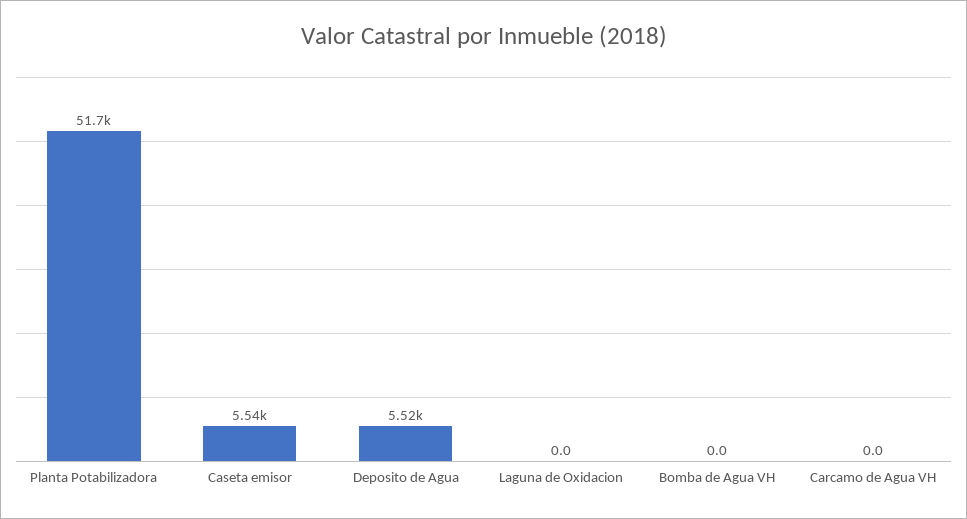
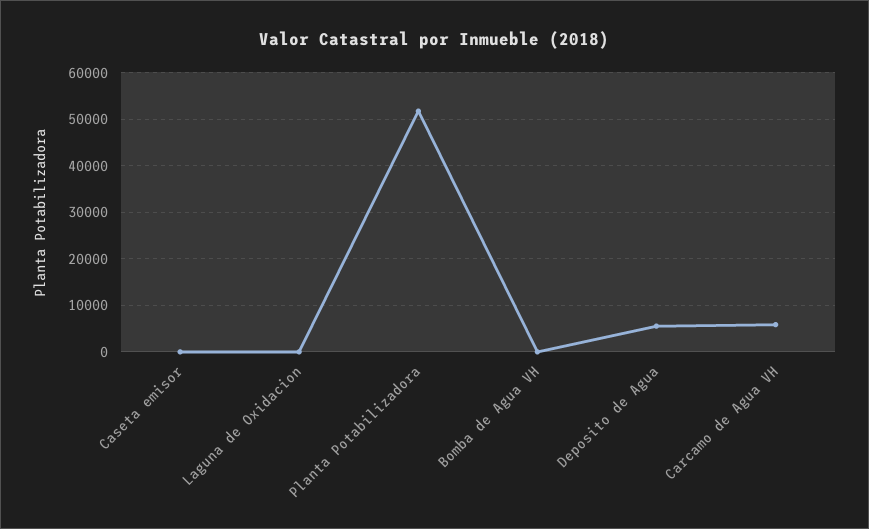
Caseta emisor: 5540 -> 0
Carcamo de Agua VH: 0 -> 6000

